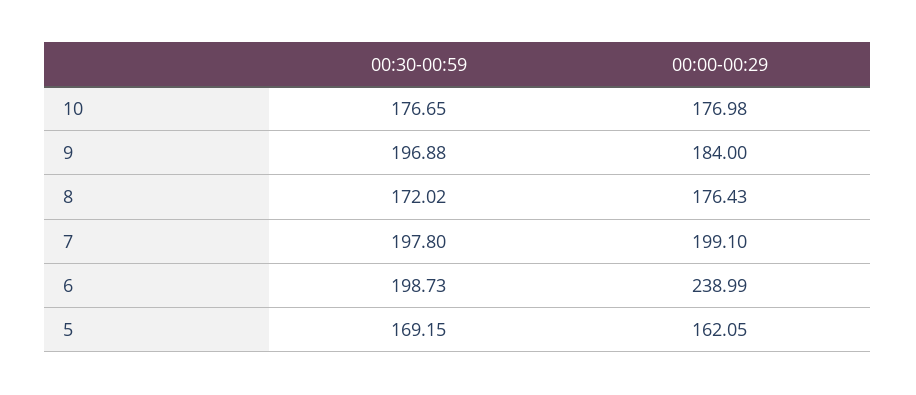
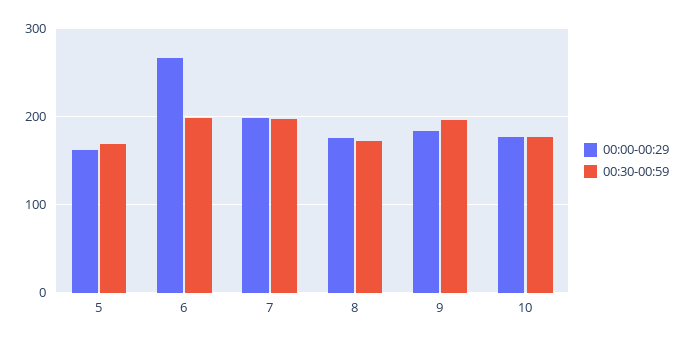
00:00-00:29, 6: 238.99 -> 270

